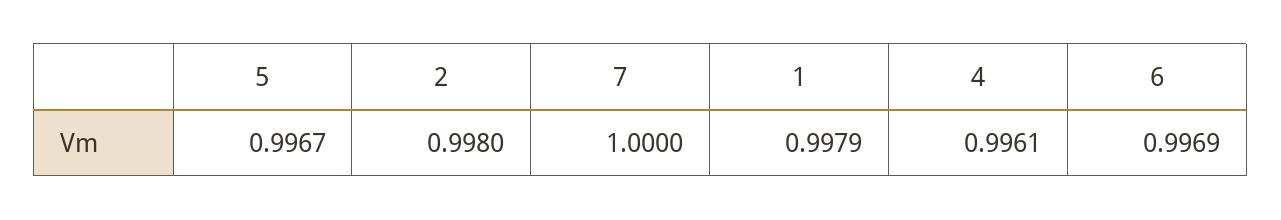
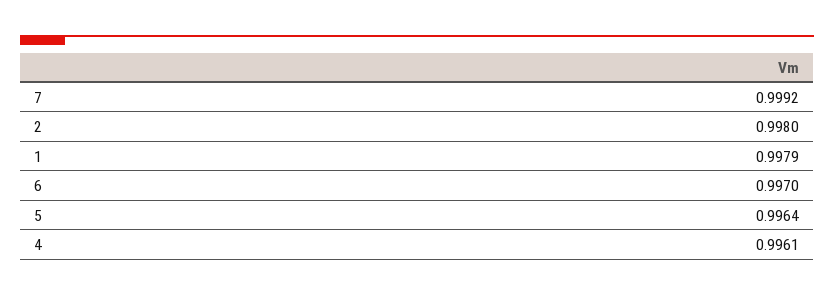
5: 0.9967 -> 0.9964
7: 1 -> 0.9992
6: 0.9969 -> 0.997

